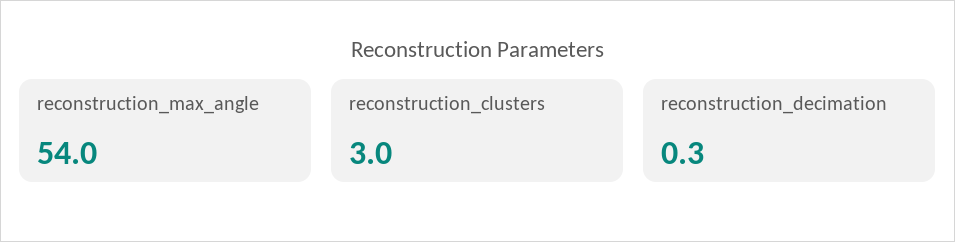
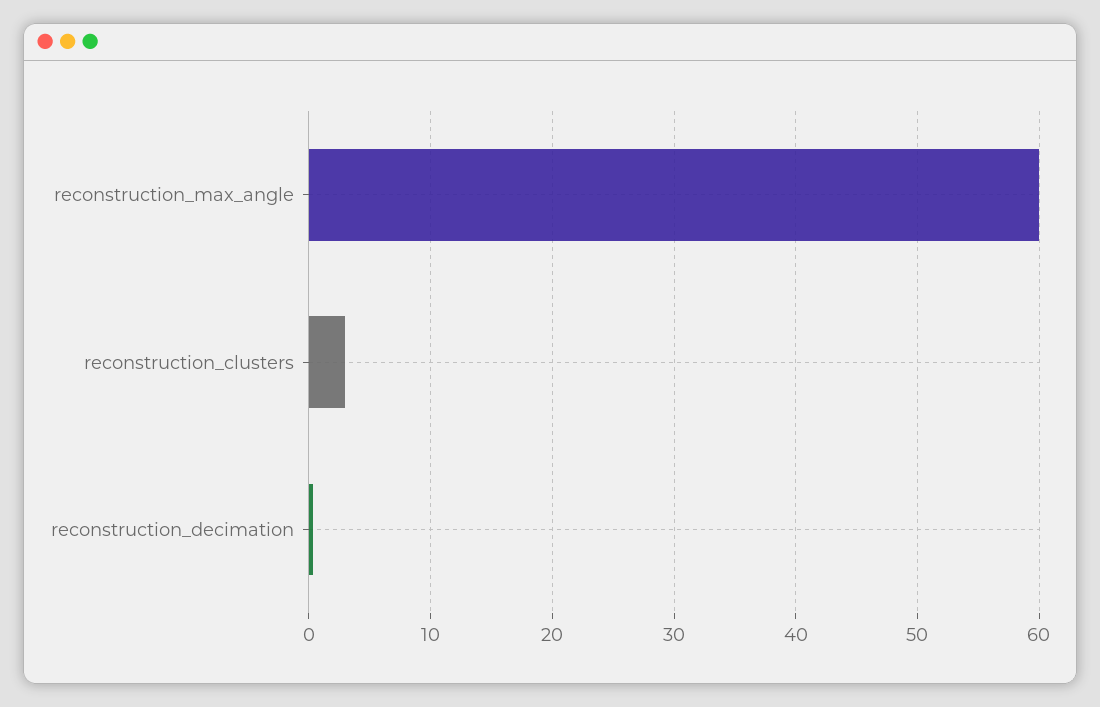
reconstruction_max_angle: 54 -> 60

